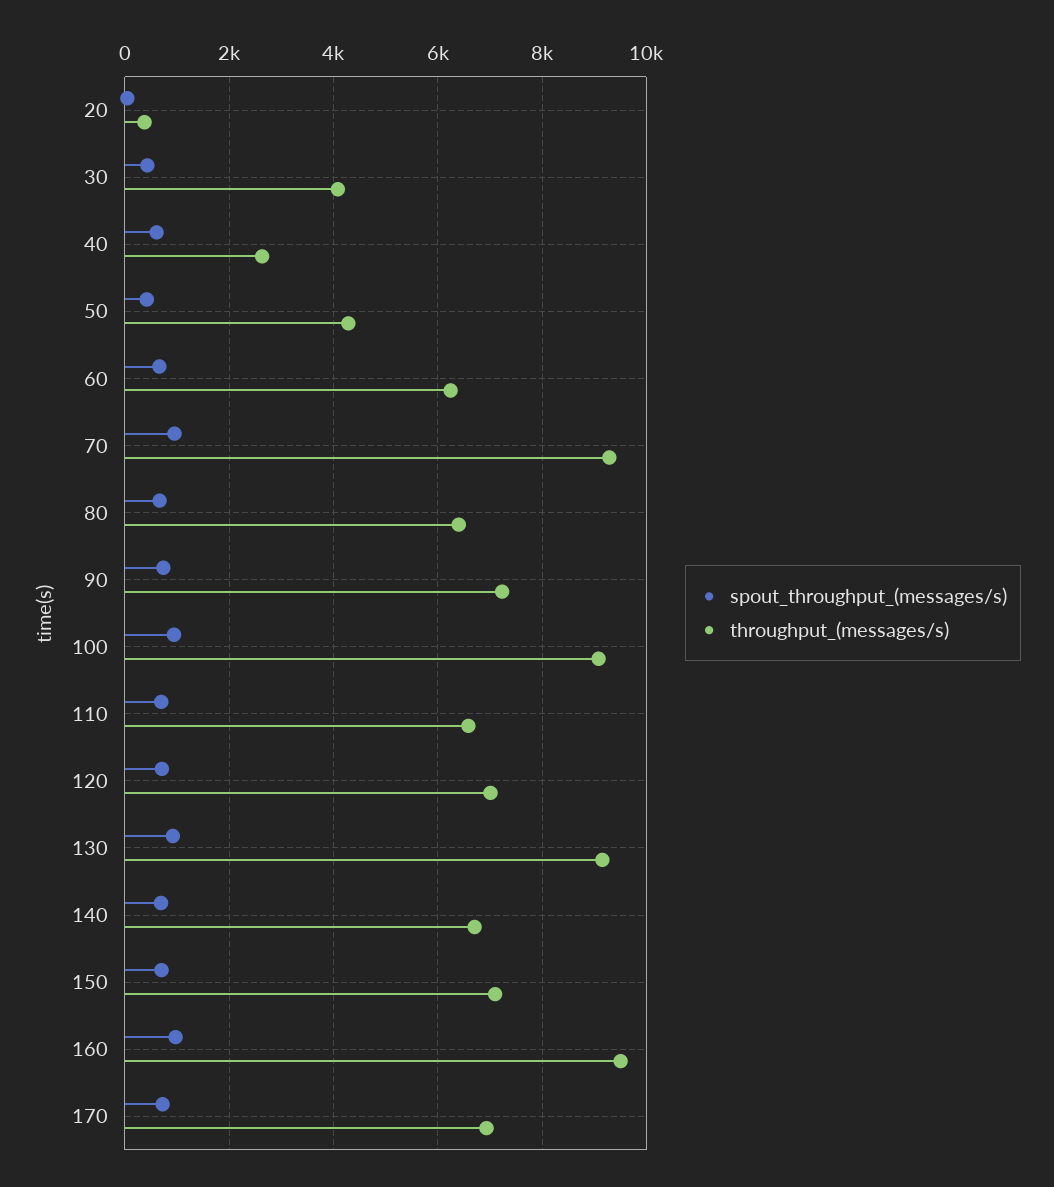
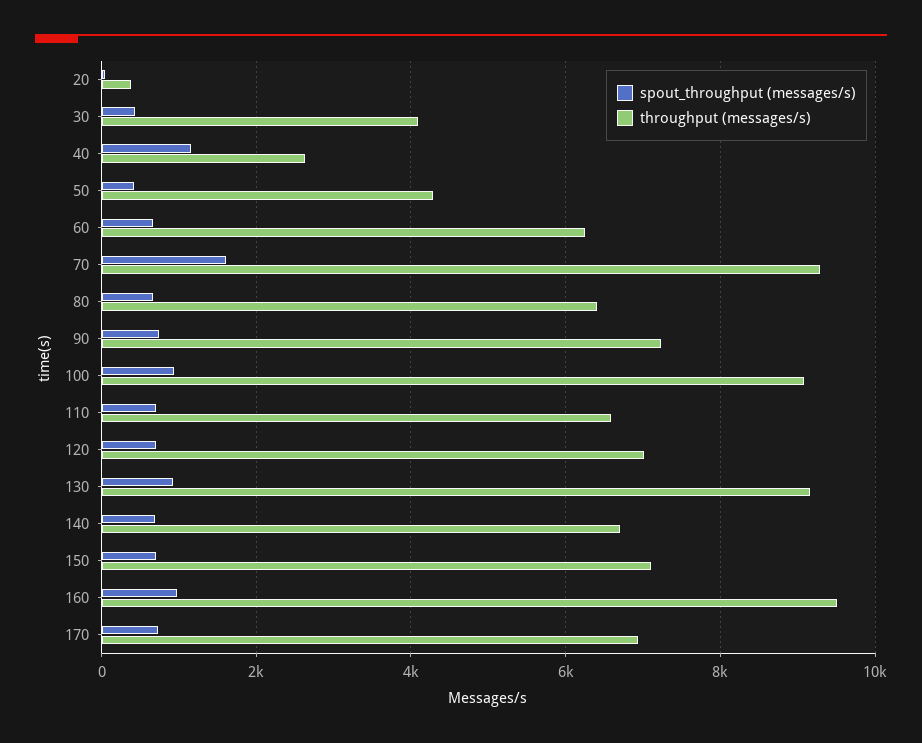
spout_throughput_(messages/s), 40: 600 -> 1200
spout_throughput_(messages/s), 70: 1000 -> 1600

